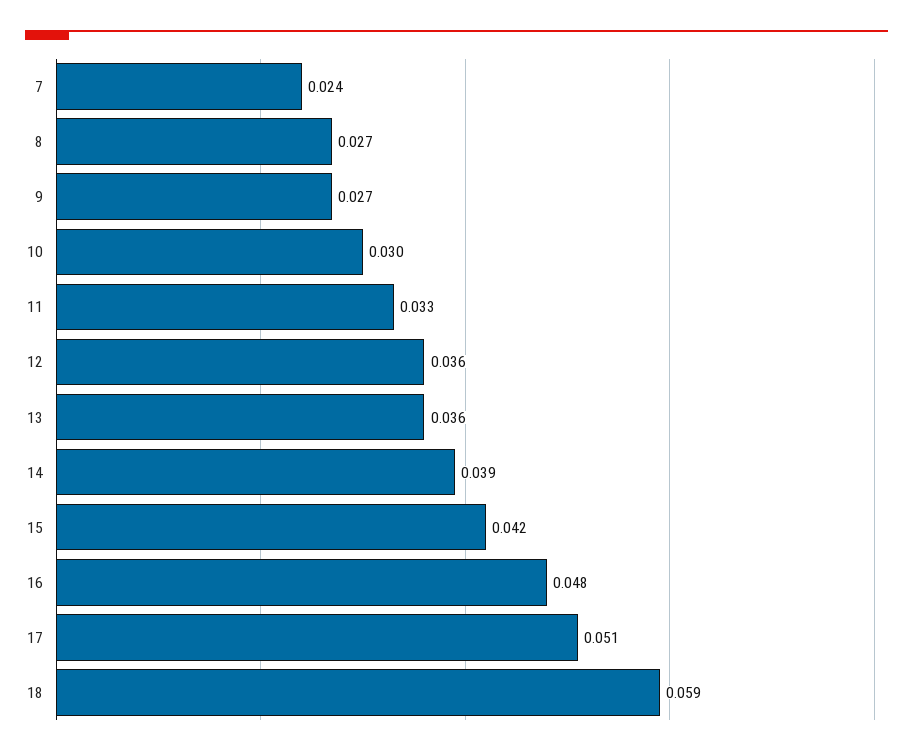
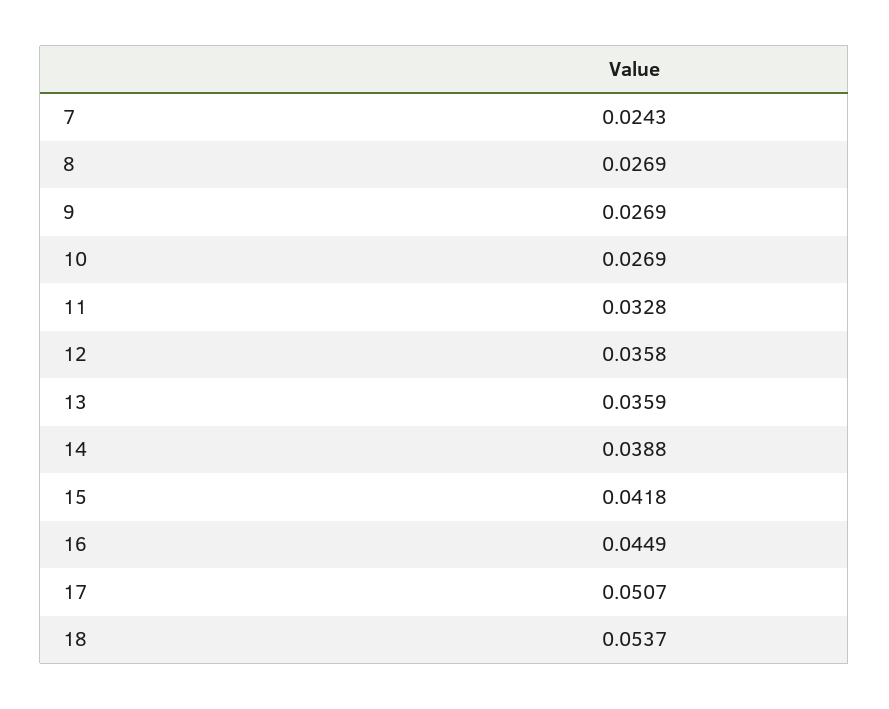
10: 0.03 -> 0.0269
16: 0.048 -> 0.0449
18: 0.059 -> 0.0537

